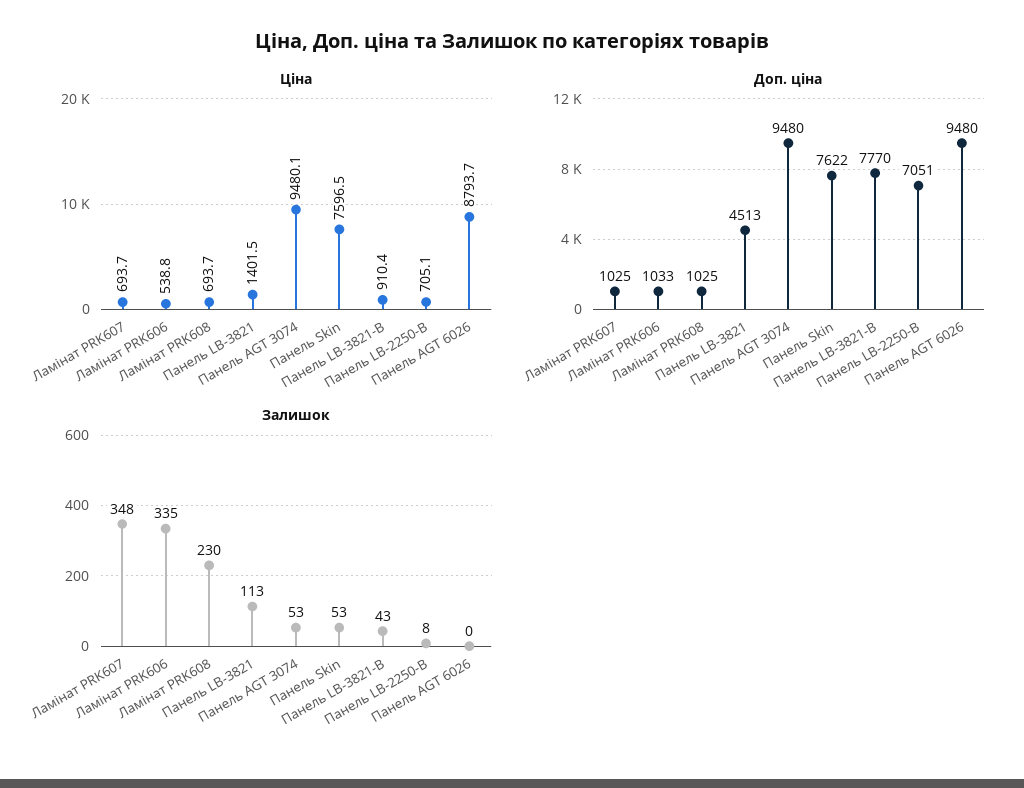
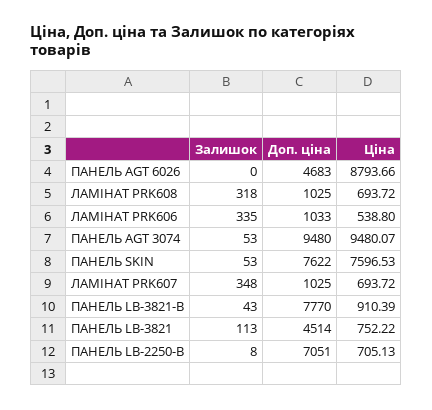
Ціна, Панель LB-3821: 1401.5 -> 752.22
Доп. ціна, Панель LB-3821: 4513 -> 4514
Доп. ціна, Панель AGT 6026: 9480 -> 4683
Залишок, Ламінат PRK608: 230 -> 318

